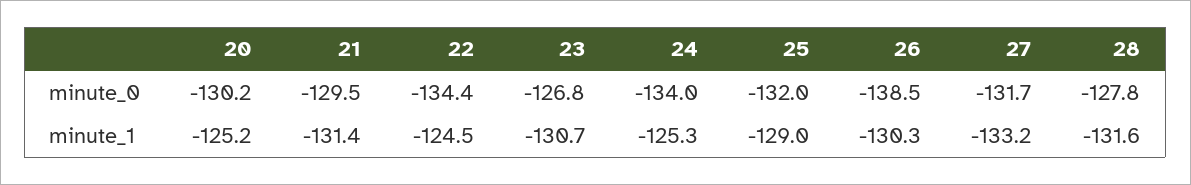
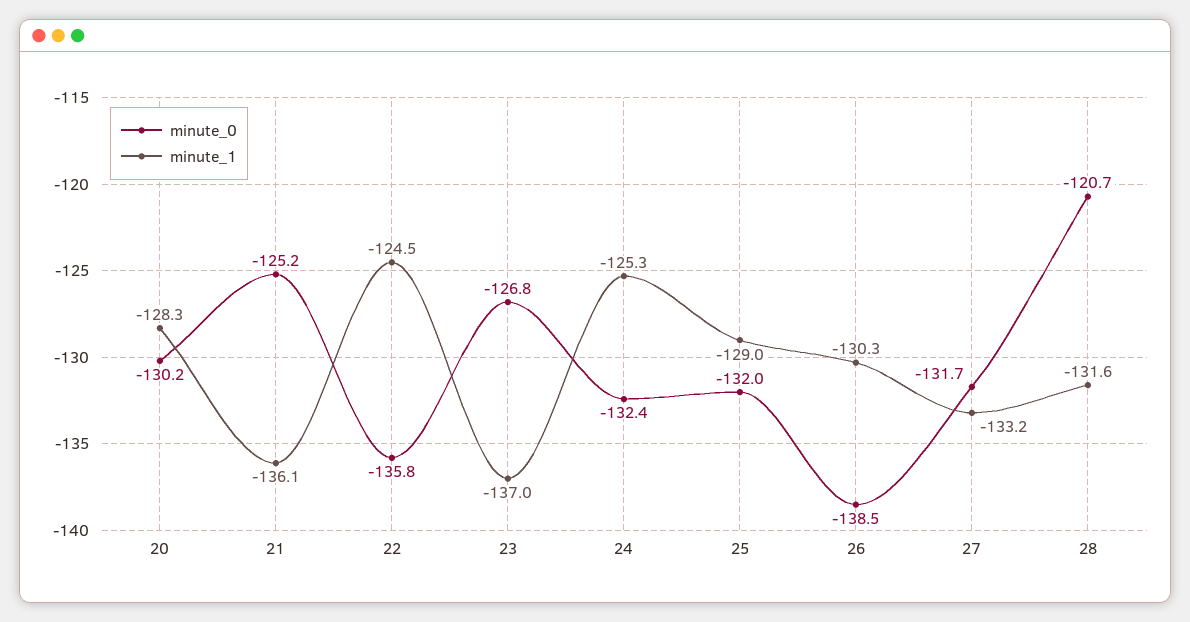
minute_0, 21: -129.5 -> -125.2
minute_0, 22: -134.4 -> -135.8
minute_0, 24: -134 -> -132.4
minute_0, 28: -127.8 -> -120.7
minute_1, 20: -125.2 -> -128.3
minute_1, 21: -131.4 -> -136.1
minute_1, 23: -130.7 -> -137

